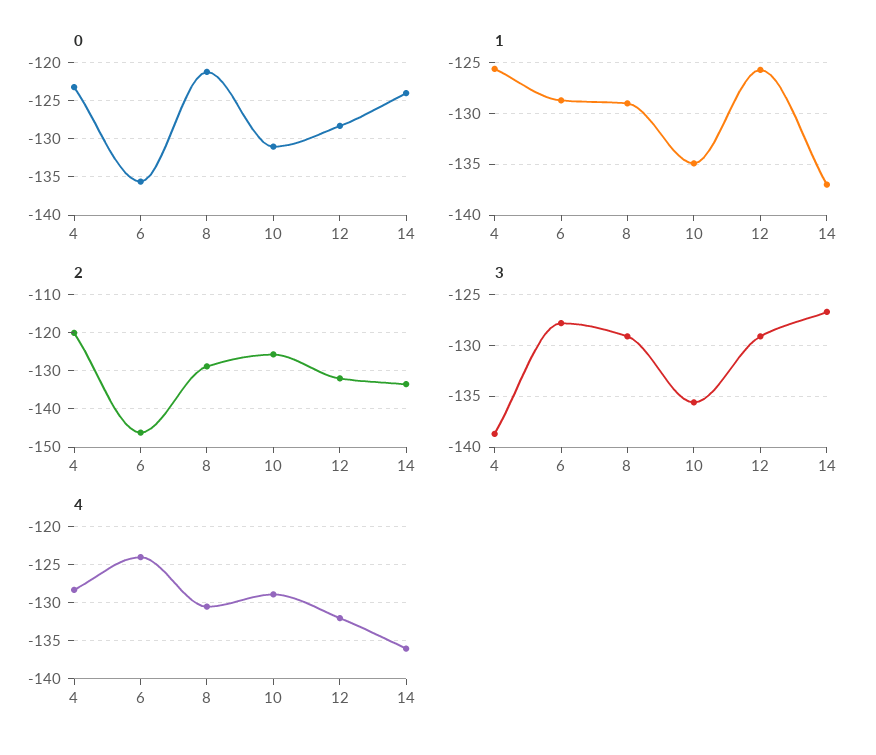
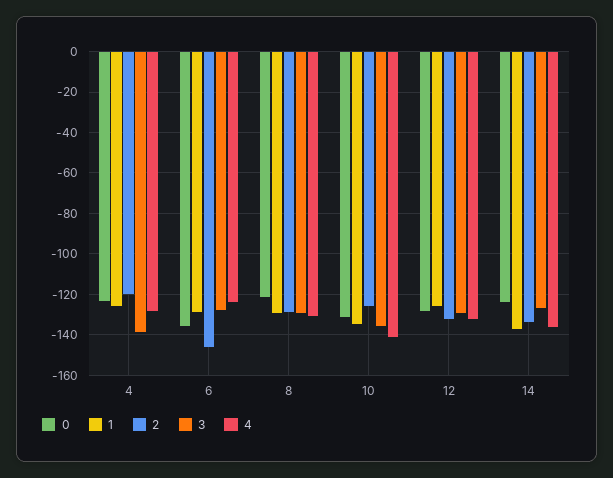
4, 10: -129 -> -140

